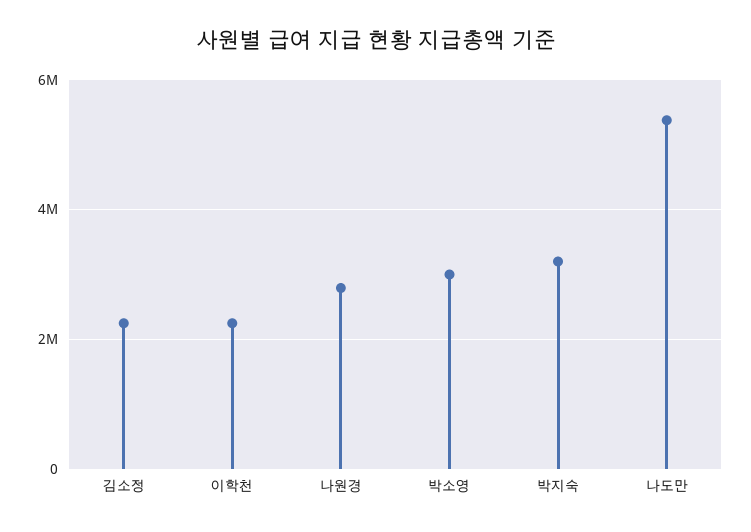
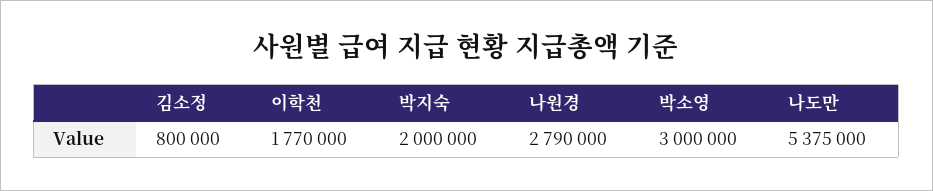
김소정: 2200000 -> 800000
이학천: 2200000 -> 1770000
박지숙: 3200000 -> 2000000

